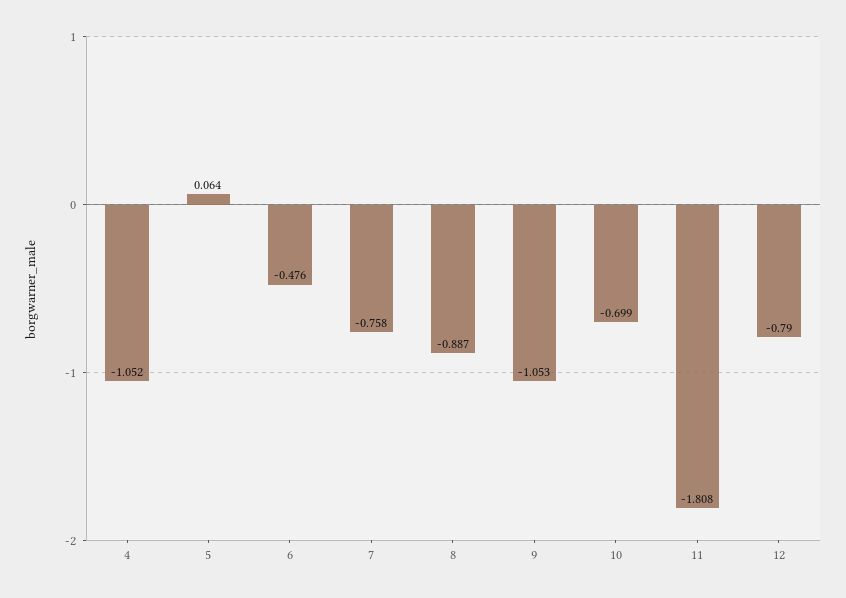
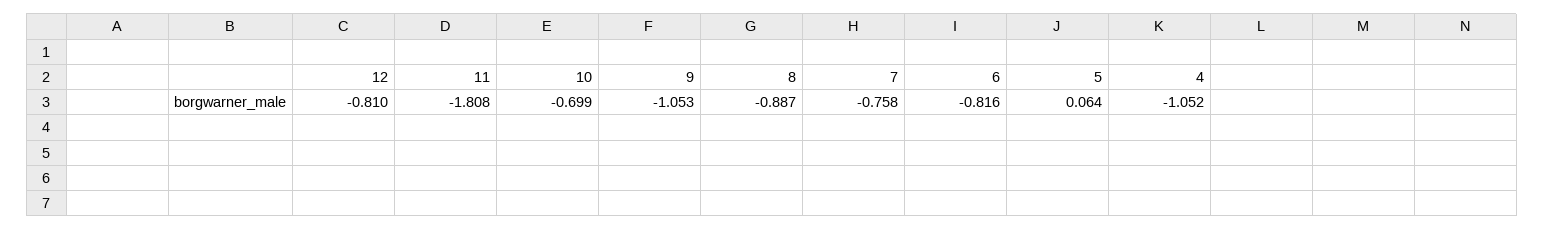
6: -0.476 -> -0.816
12: -0.79 -> -0.81

